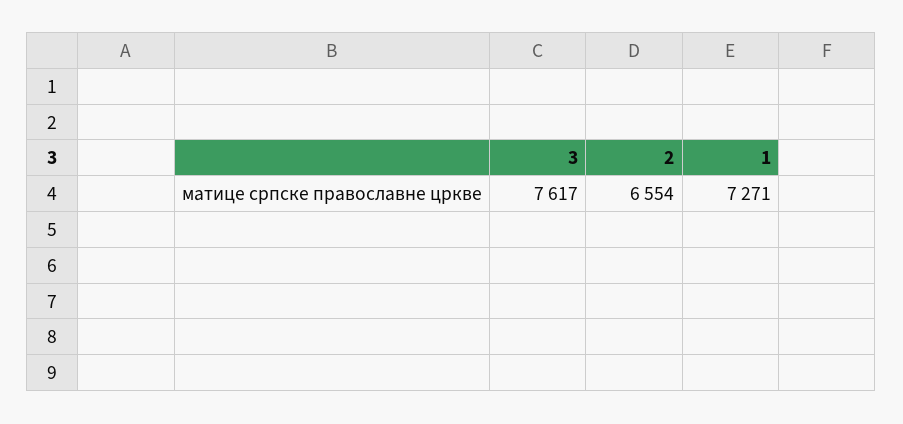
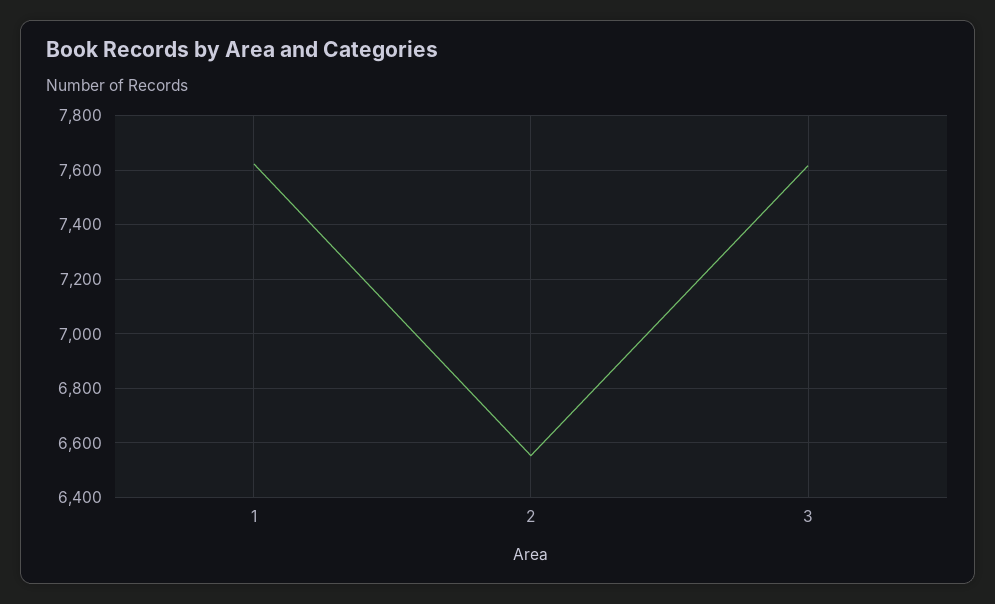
1: 7271 -> 7625

